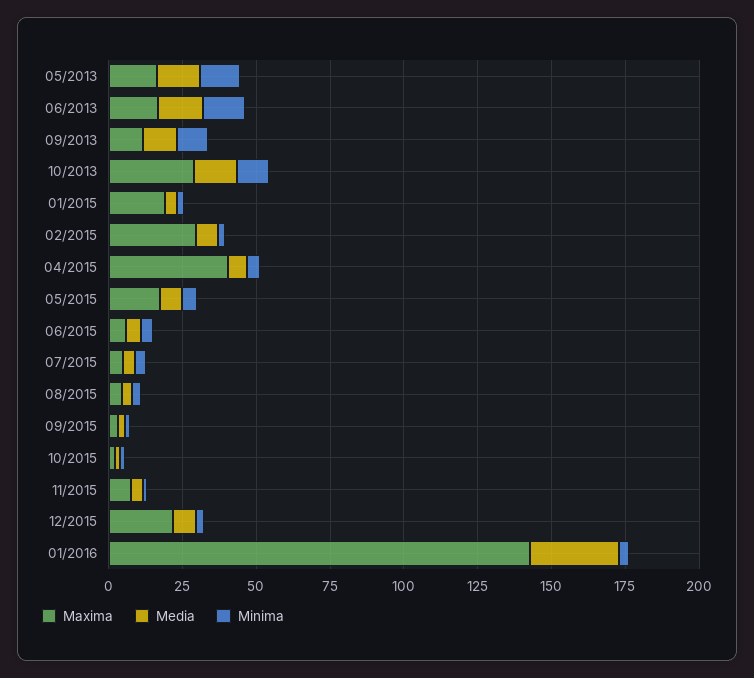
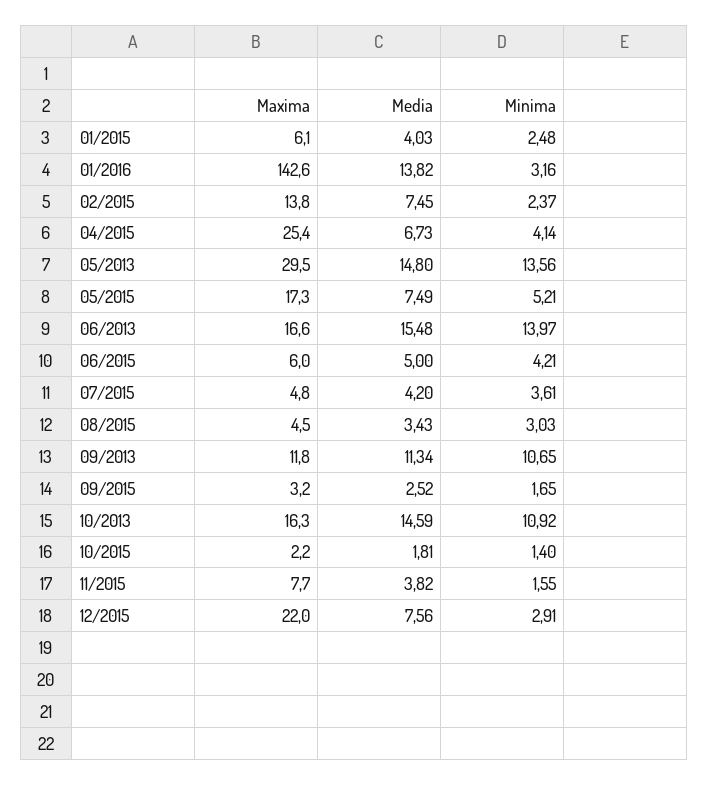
Maxima, 05/2013: 15 -> 29.5
Maxima, 10/2013: 30 -> 16.3
Maxima, 01/2015: 20 -> 6.1
Maxima, 02/2015: 30 -> 13.8
Maxima, 04/2015: 40 -> 25.4
Media, 01/2016: 30 -> 13.82

